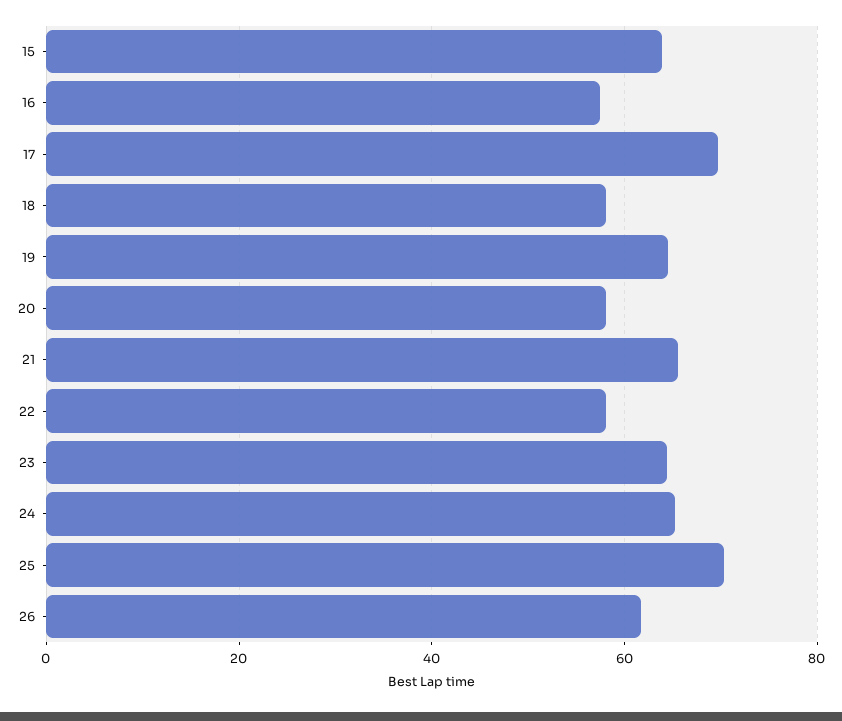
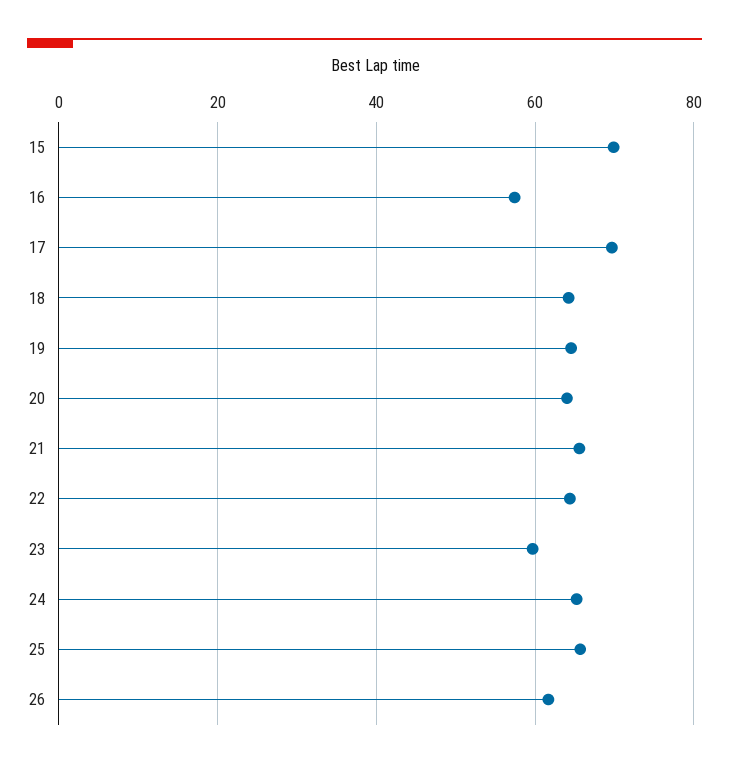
15: 64 -> 70
18: 58 -> 64
20: 58 -> 64
22: 58 -> 64
23: 64 -> 60
25: 70 -> 66

